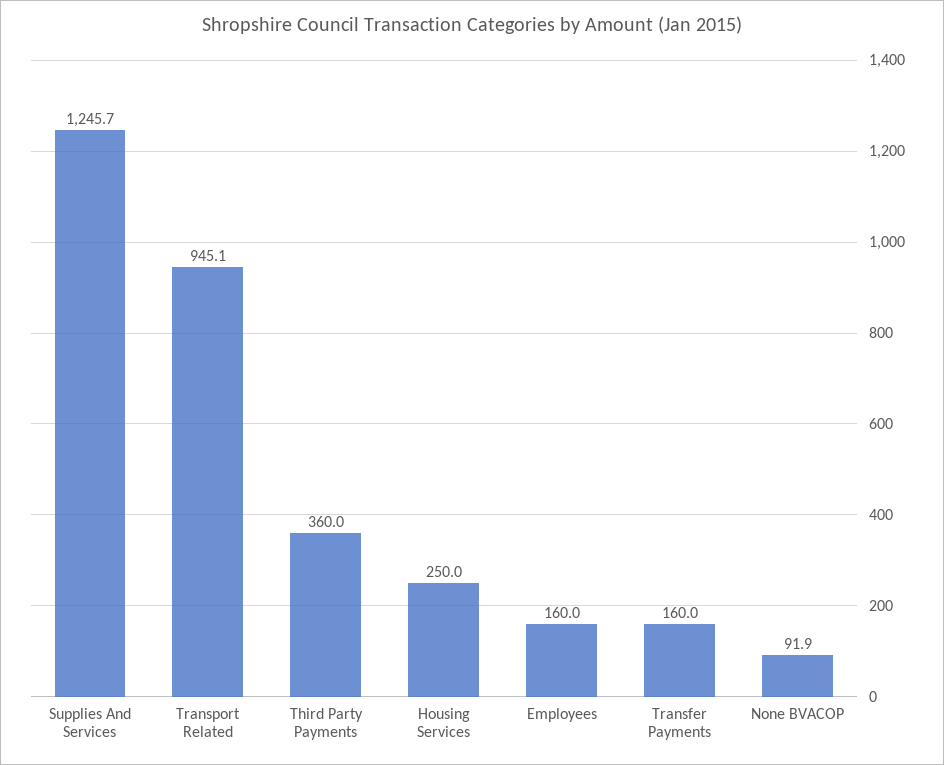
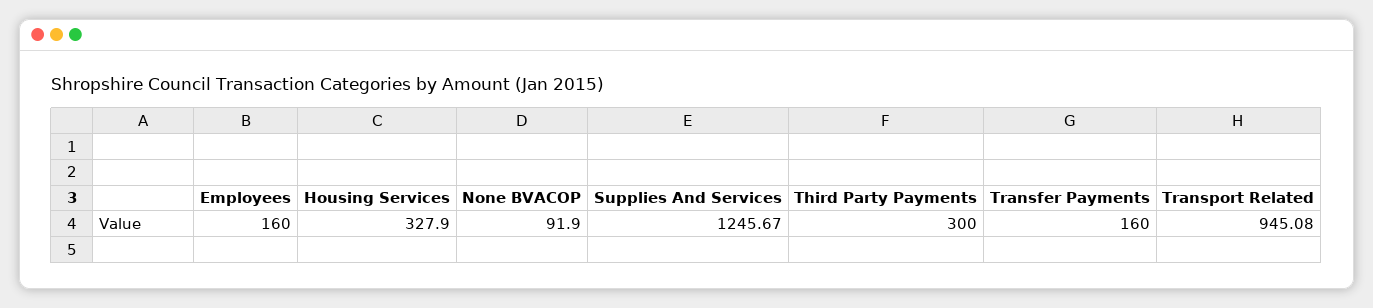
Third Party Payments: 360 -> 300
Housing Services: 250 -> 327.9

